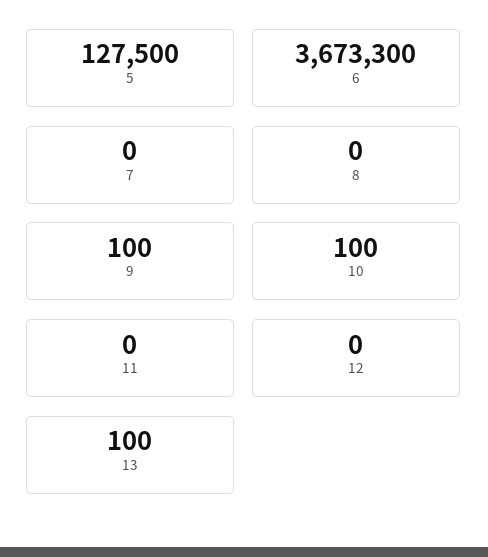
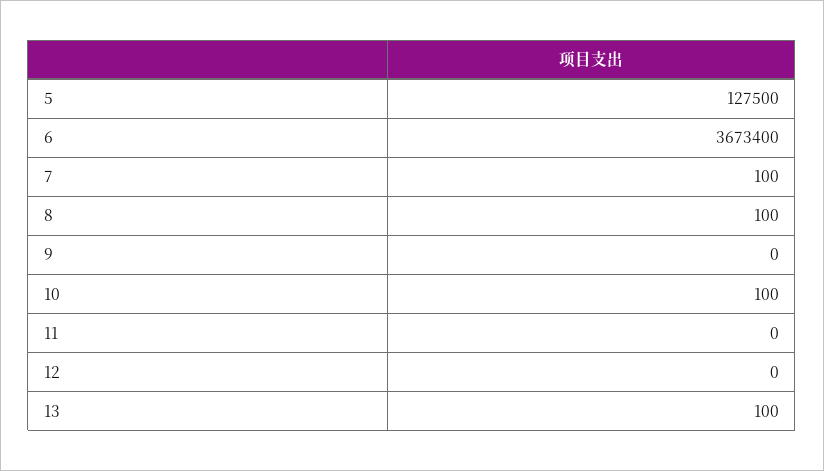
6: 3673300 -> 3673400
7: 0 -> 100
8: 0 -> 100
9: 100 -> 0

